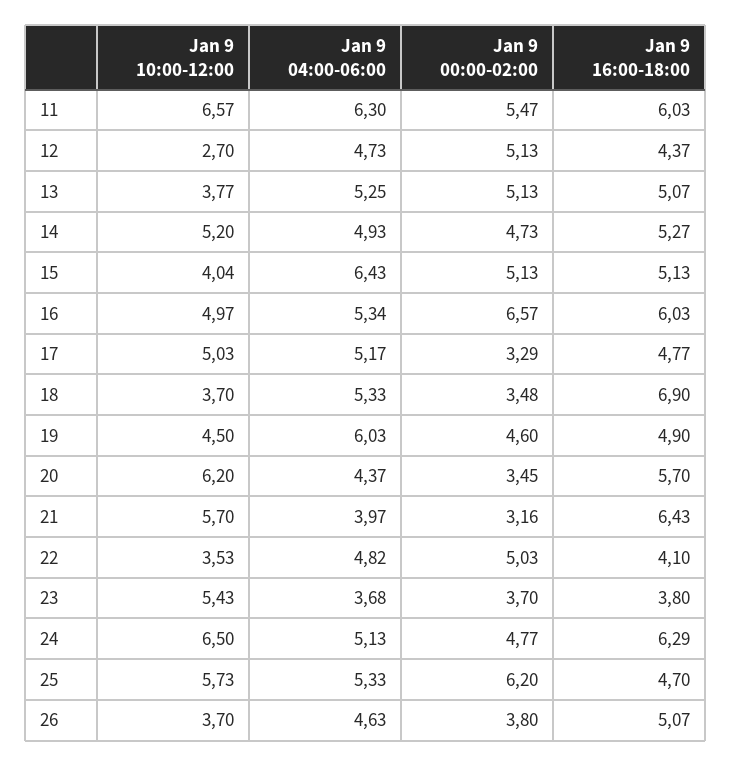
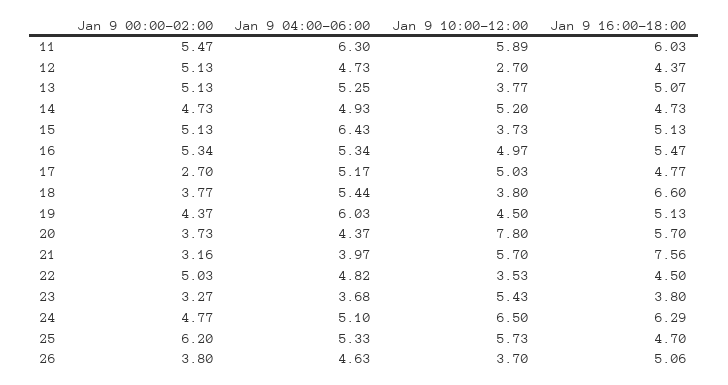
Jan 9 10:00-12:00, 11: 6.57 -> 5.89
Jan 9 16:00-18:00, 14: 5.27 -> 4.73
Jan 9 10:00-12:00, 15: 4.04 -> 3.73
Jan 9 00:00-02:00, 16: 6.57 -> 5.34
Jan 9 16:00-18:00, 16: 6.03 -> 5.47
Jan 9 00:00-02:00, 17: 3.29 -> 2.7
Jan 9 10:00-12:00, 18: 3.7 -> 3.8
Jan 9 04:00-06:00, 18: 5.33 -> 5.44
Jan 9 00:00-02:00, 18: 3.48 -> 3.77
Jan 9 16:00-18:00, 18: 6.9 -> 6.6
Jan 9 00:00-02:00, 19: 4.6 -> 4.37
Jan 9 16:00-18:00, 19: 4.9 -> 5.13
Jan 9 10:00-12:00, 20: 6.2 -> 7.8
Jan 9 00:00-02:00, 20: 3.45 -> 3.73
Jan 9 16:00-18:00, 21: 6.43 -> 7.56
Jan 9 16:00-18:00, 22: 4.1 -> 4.5
Jan 9 00:00-02:00, 23: 3.7 -> 3.27
Jan 9 04:00-06:00, 24: 5.13 -> 5.1
Jan 9 16:00-18:00, 26: 5.07 -> 5.06

